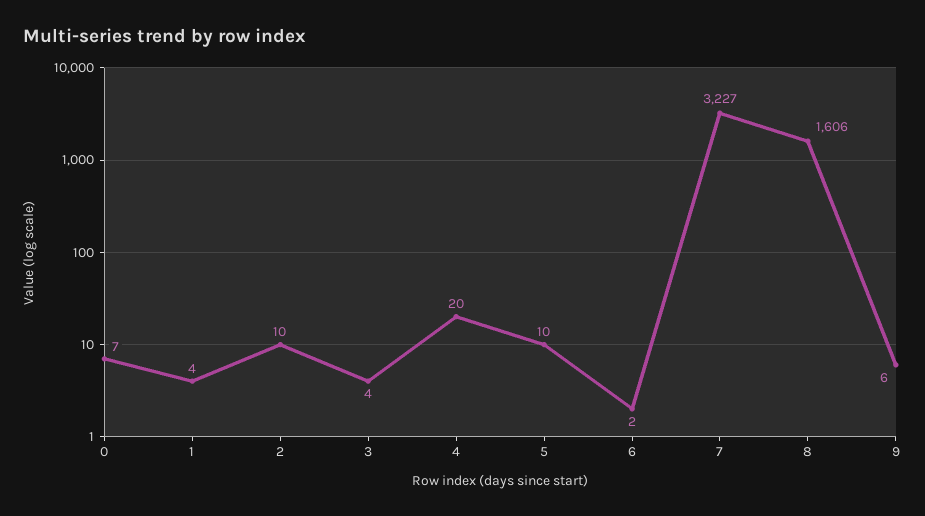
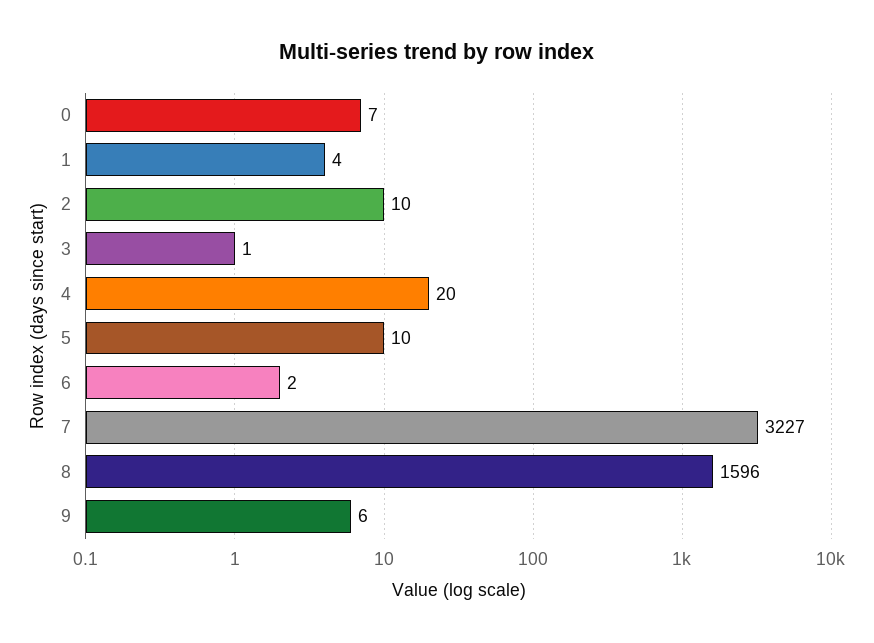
3: 4 -> 1
8: 1606 -> 1596

